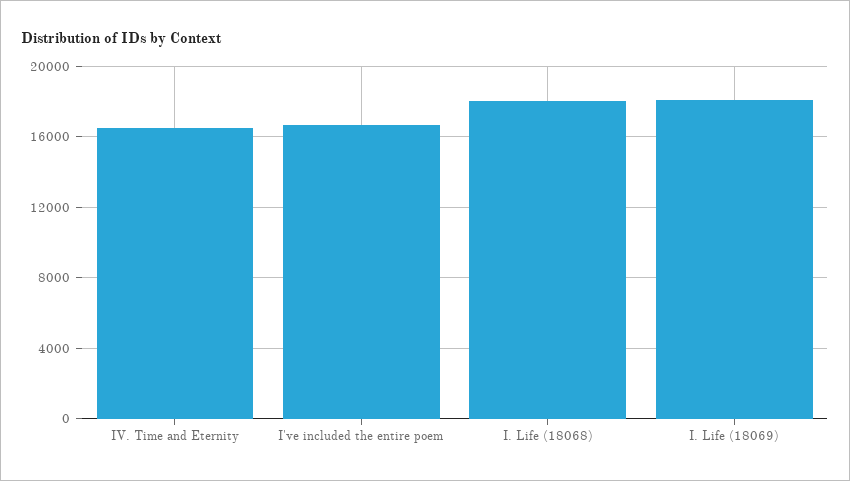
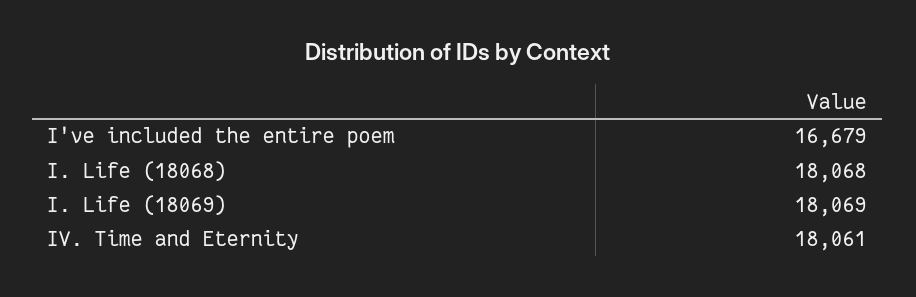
IV. Time and Eternity: 16500 -> 18061

